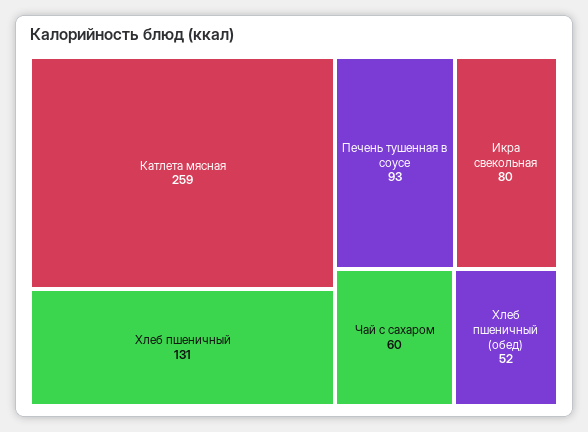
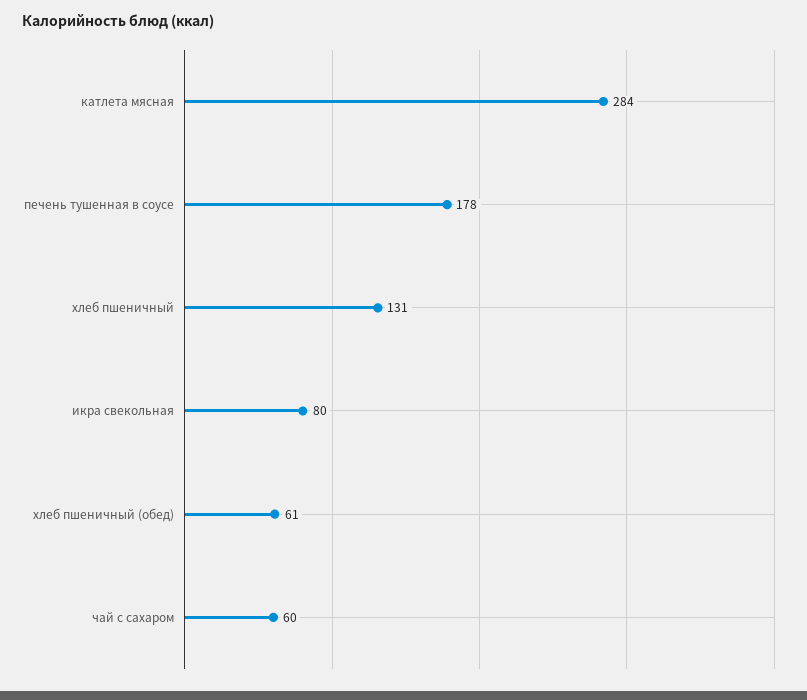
Катлета мясная: 259 -> 284
Печень тушенная в соусе: 93 -> 178
Хлеб пшеничный (обед): 52 -> 61

